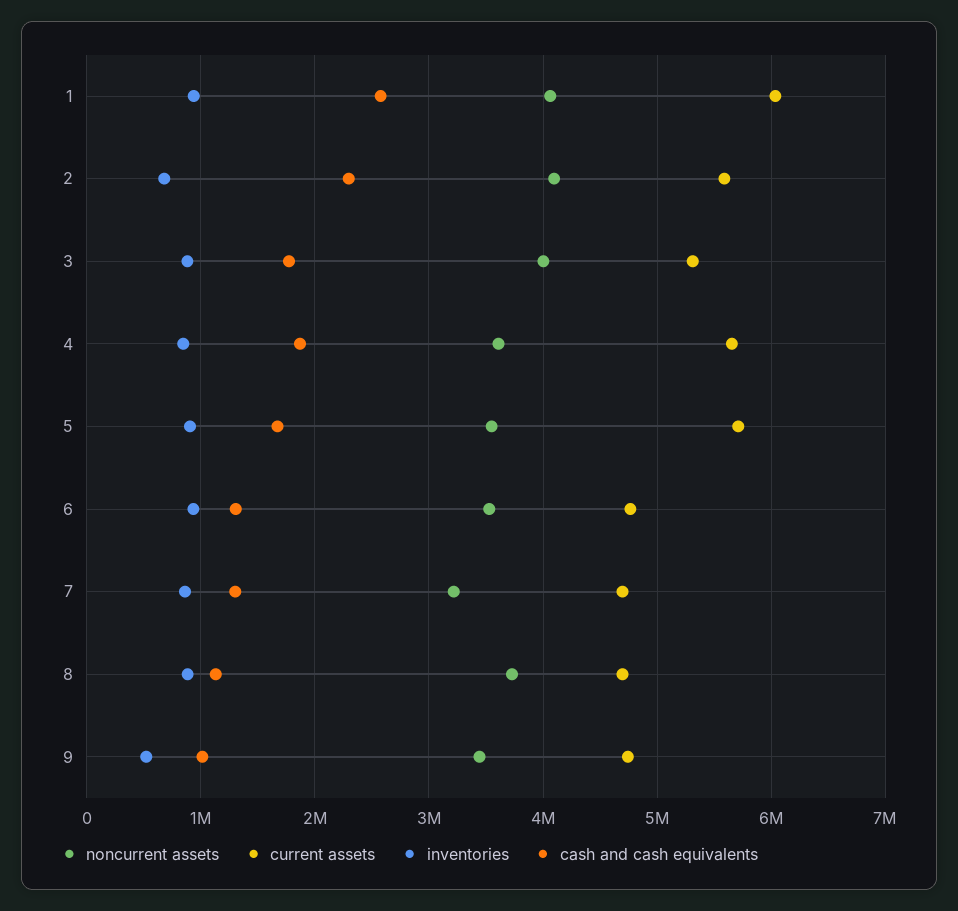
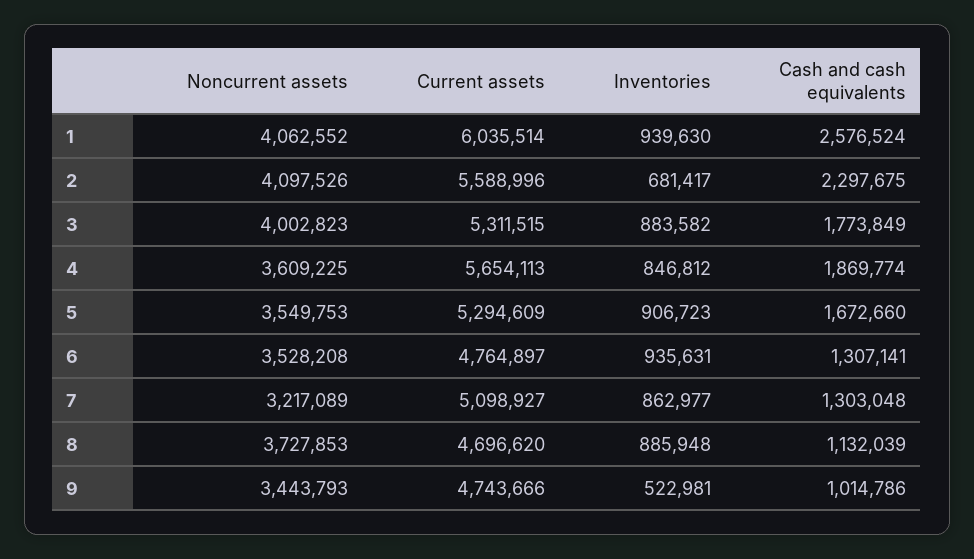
current assets, 5: 5700000 -> 5294609
current assets, 7: 4700000 -> 5098927

